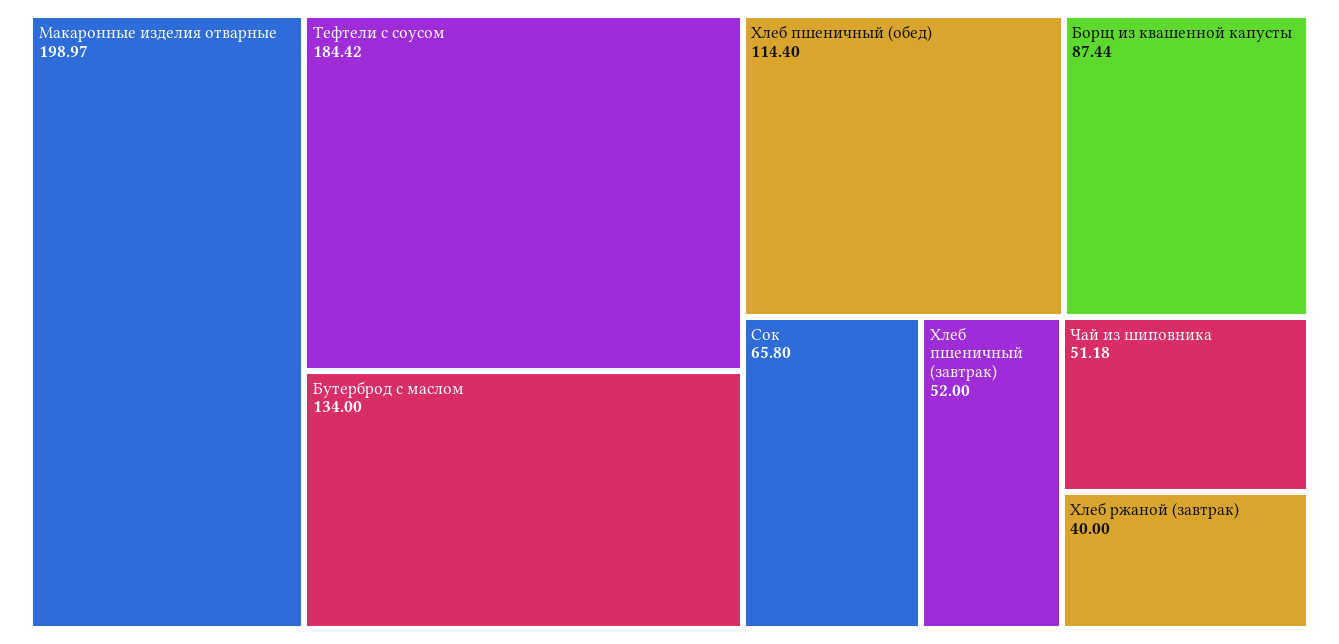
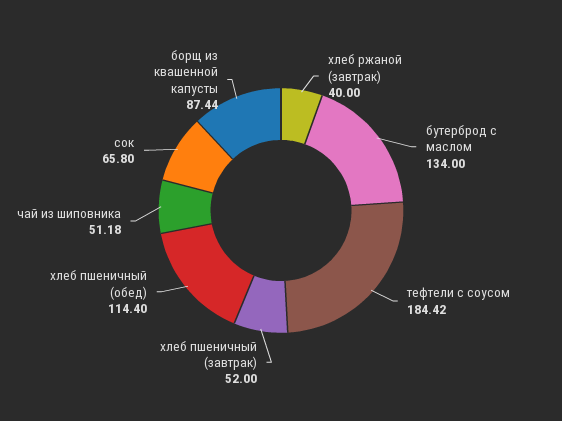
Макаронные изделия отварные: 198.97 -> none

